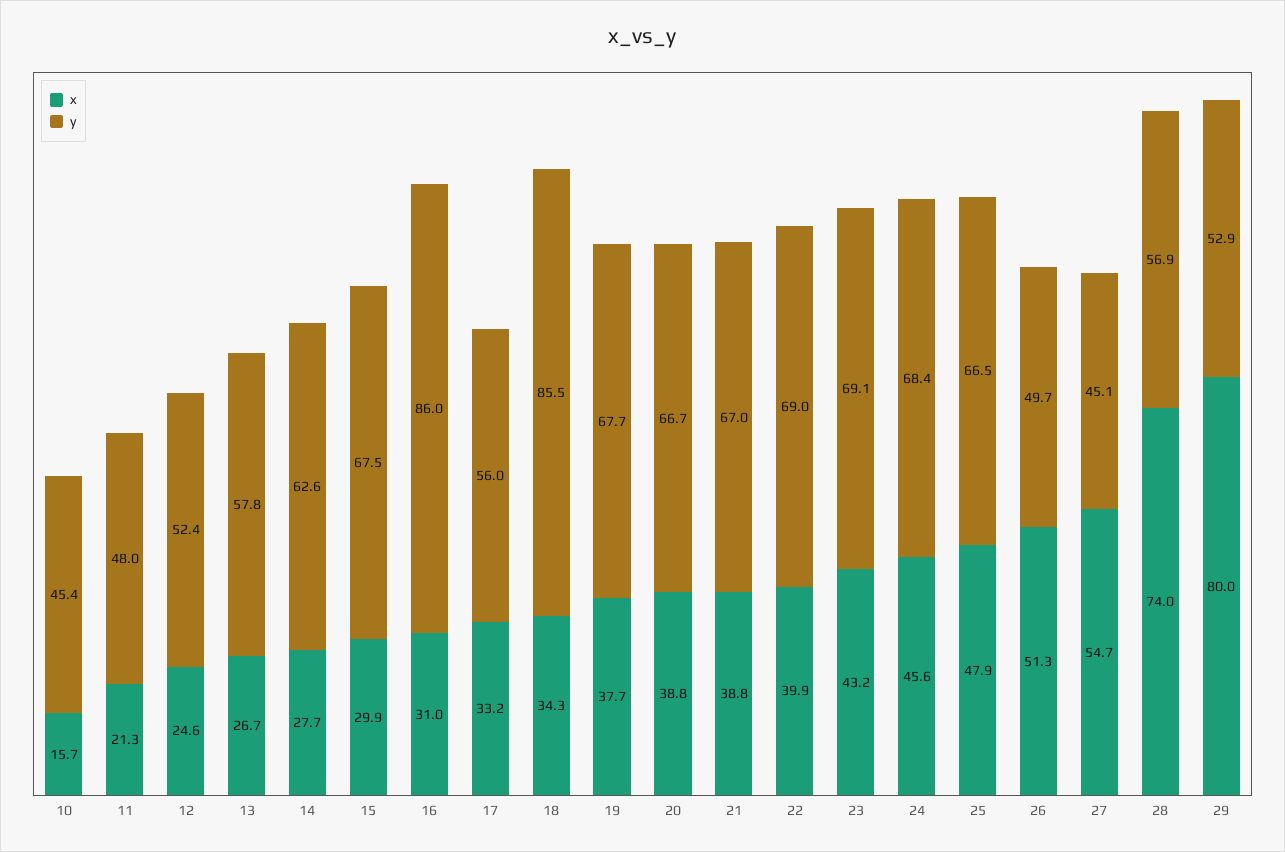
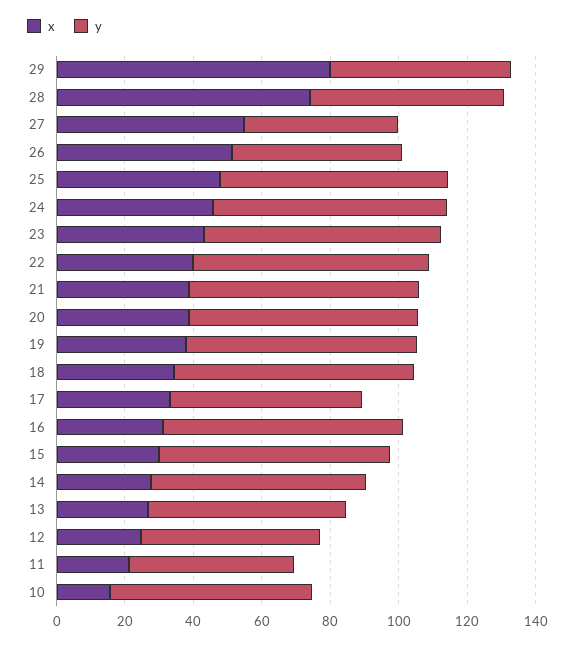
y, 10: 45.4 -> 60
y, 16: 86 -> 70
y, 18: 85.5 -> 70

